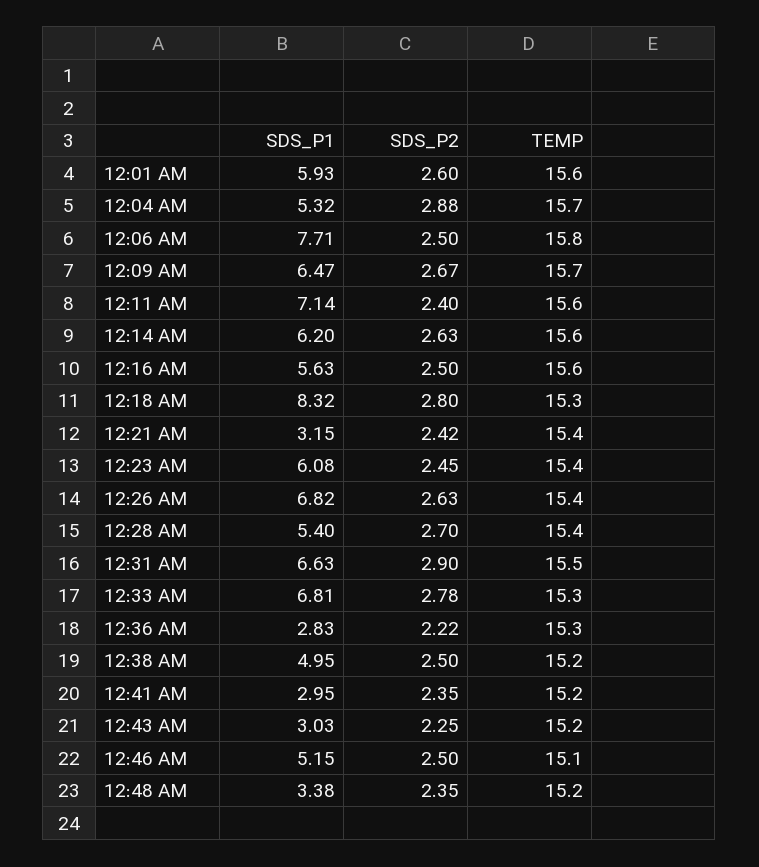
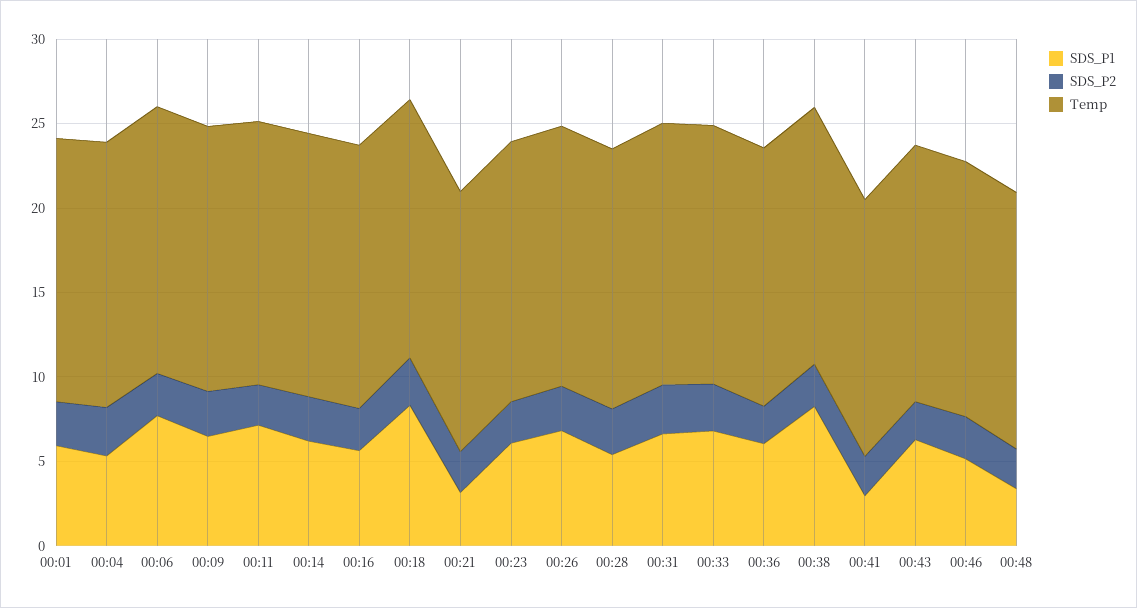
SDS_P1, 12:36 AM: 2.83 -> 6
SDS_P1, 12:38 AM: 4.95 -> 8
SDS_P1, 12:43 AM: 3.03 -> 6

